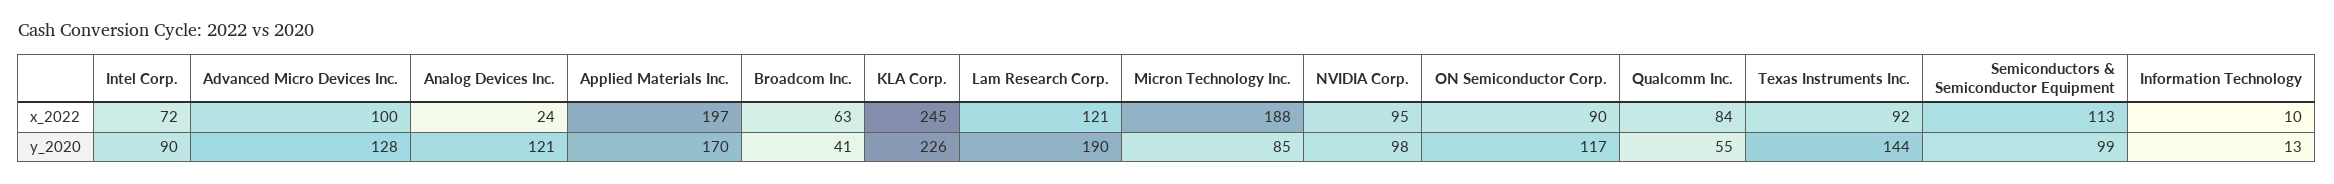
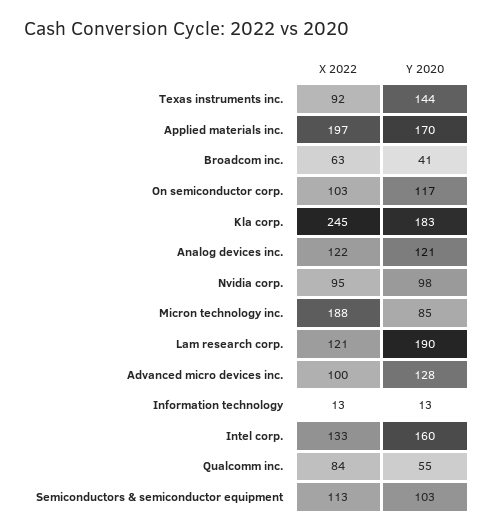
Intel Corp., x_2022: 72 -> 133
Analog Devices Inc., x_2022: 24 -> 122
ON Semiconductor Corp., x_2022: 90 -> 103
Information Technology, x_2022: 10 -> 13
Intel Corp., y_2020: 90 -> 160
KLA Corp., y_2020: 226 -> 183
Semiconductors & Semiconductor Equipment, y_2020: 99 -> 103

